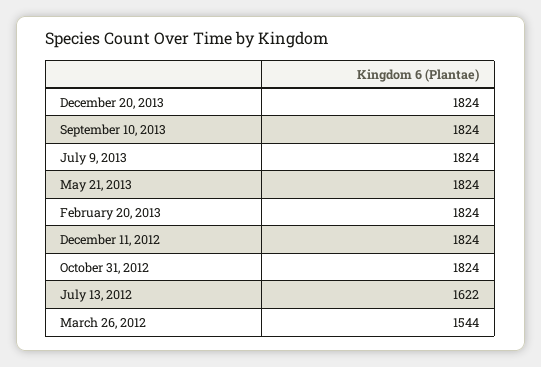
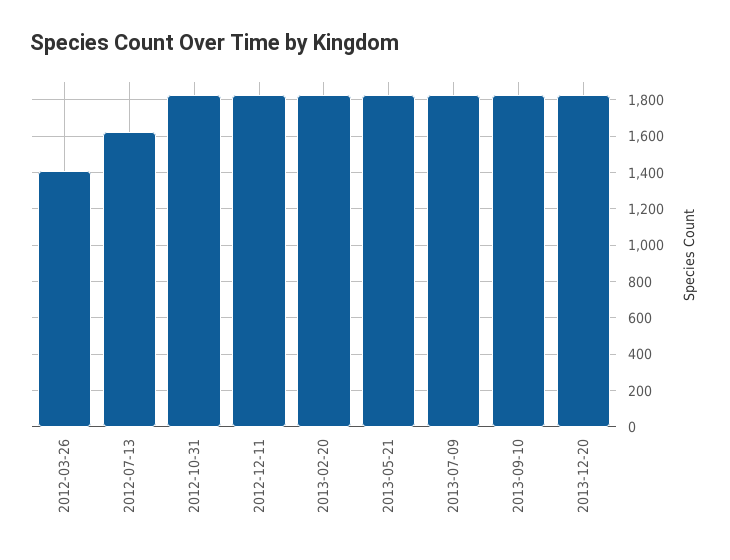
March 26, 2012: 1544 -> 1400

